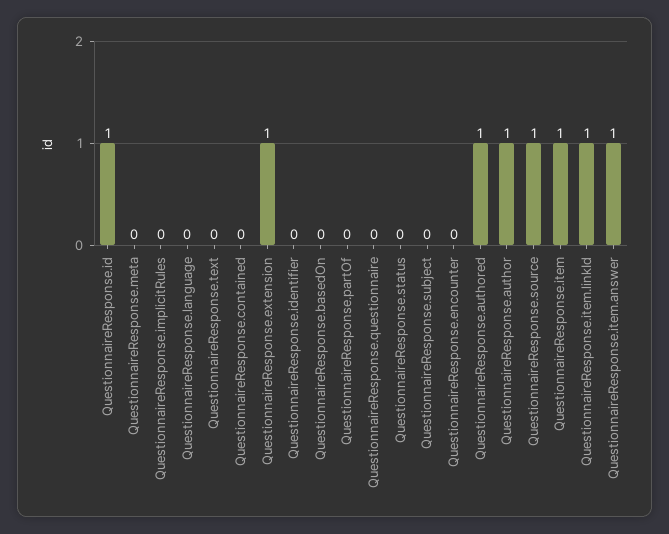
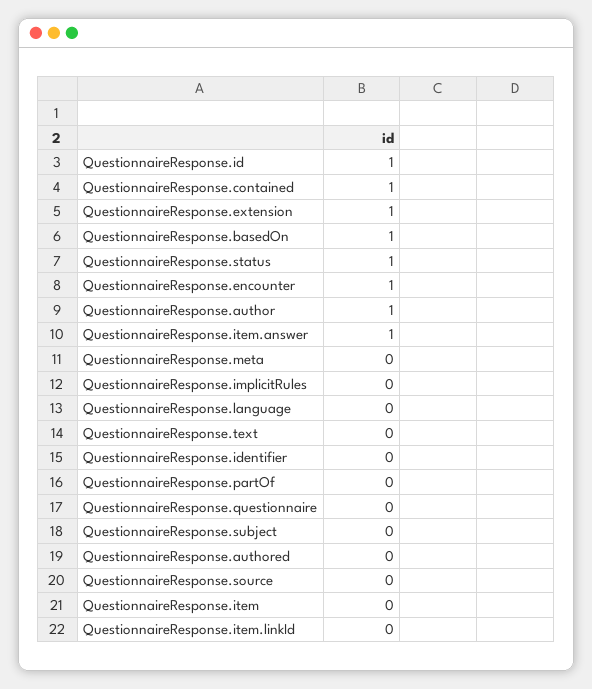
QuestionnaireResponse.contained: 0 -> 1
QuestionnaireResponse.basedOn: 0 -> 1
QuestionnaireResponse.status: 0 -> 1
QuestionnaireResponse.encounter: 0 -> 1
QuestionnaireResponse.authored: 1 -> 0
QuestionnaireResponse.source: 1 -> 0
QuestionnaireResponse.item: 1 -> 0
QuestionnaireResponse.item.linkId: 1 -> 0

